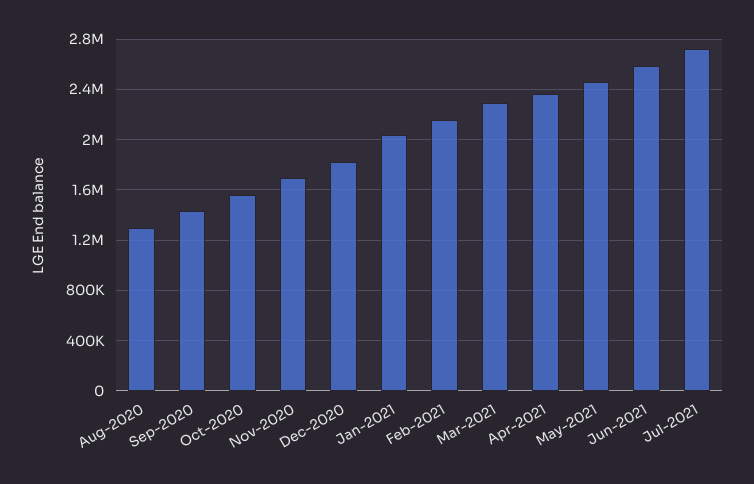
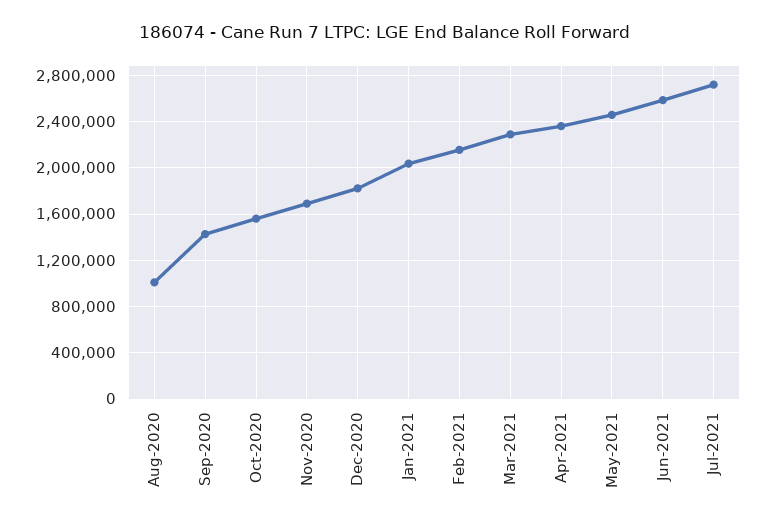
Aug-2020: 1300000 -> 1000000

